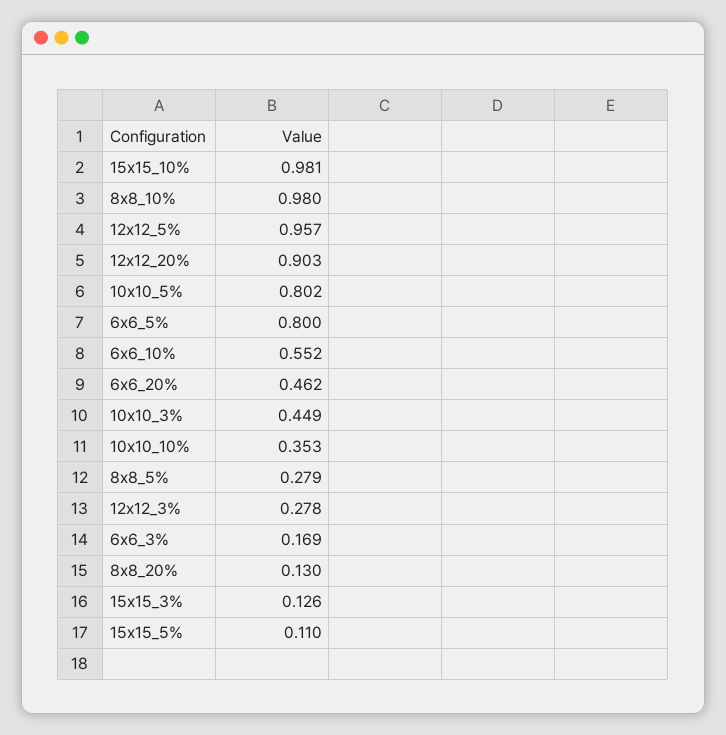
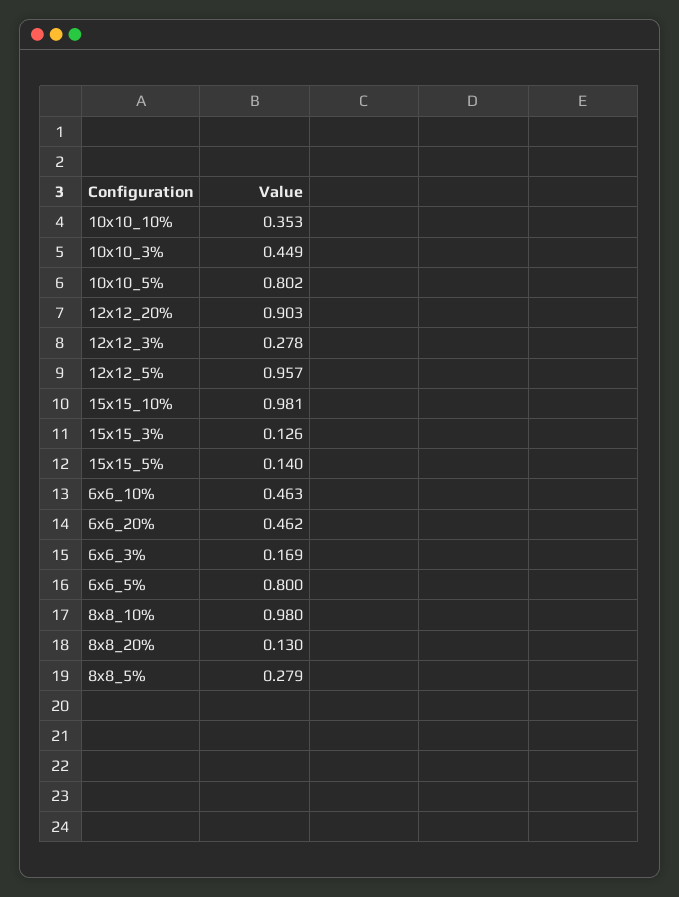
6x6_10%: 0.552 -> 0.463
15x15_5%: 0.11 -> 0.14

